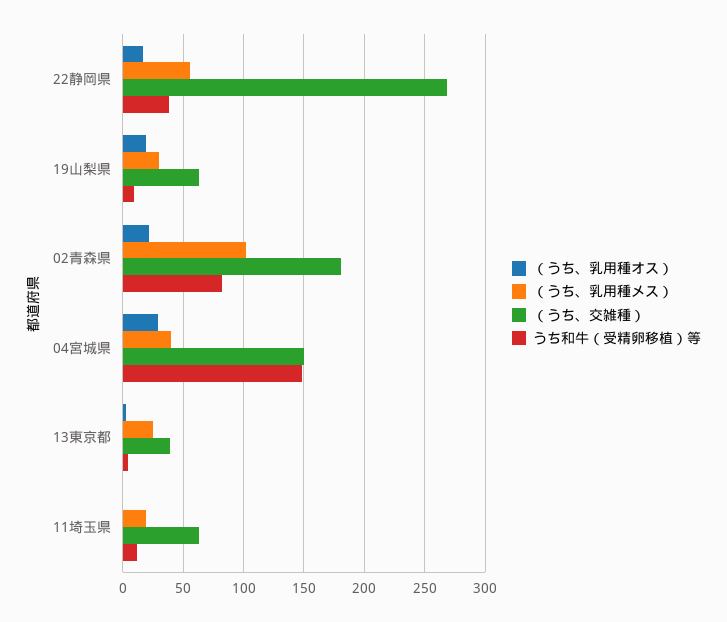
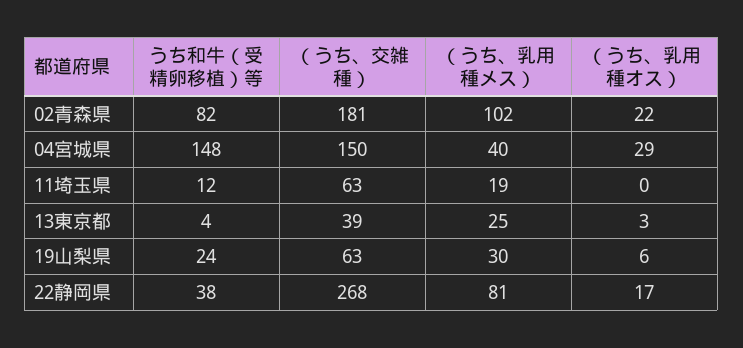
（うち、乳用種メス）, 22静岡県: 55 -> 81
（うち、乳用種オス）, 19山梨県: 20 -> 6
うち和牛（受精卵移植）等, 19山梨県: 10 -> 24

